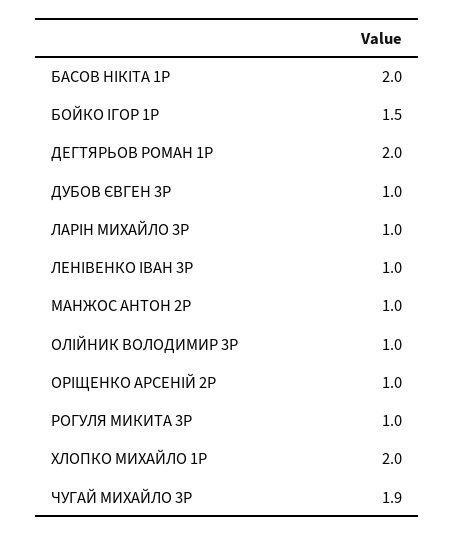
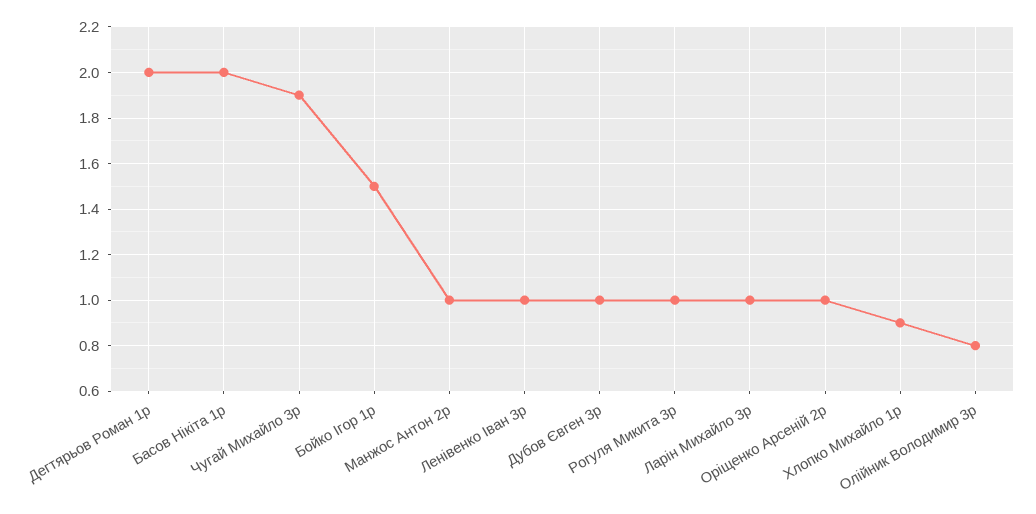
ОЛІЙНИК ВОЛОДИМИР 3Р: 1 -> 0.8
ХЛОПКО МИХАЙЛО 1Р: 2 -> 0.9

